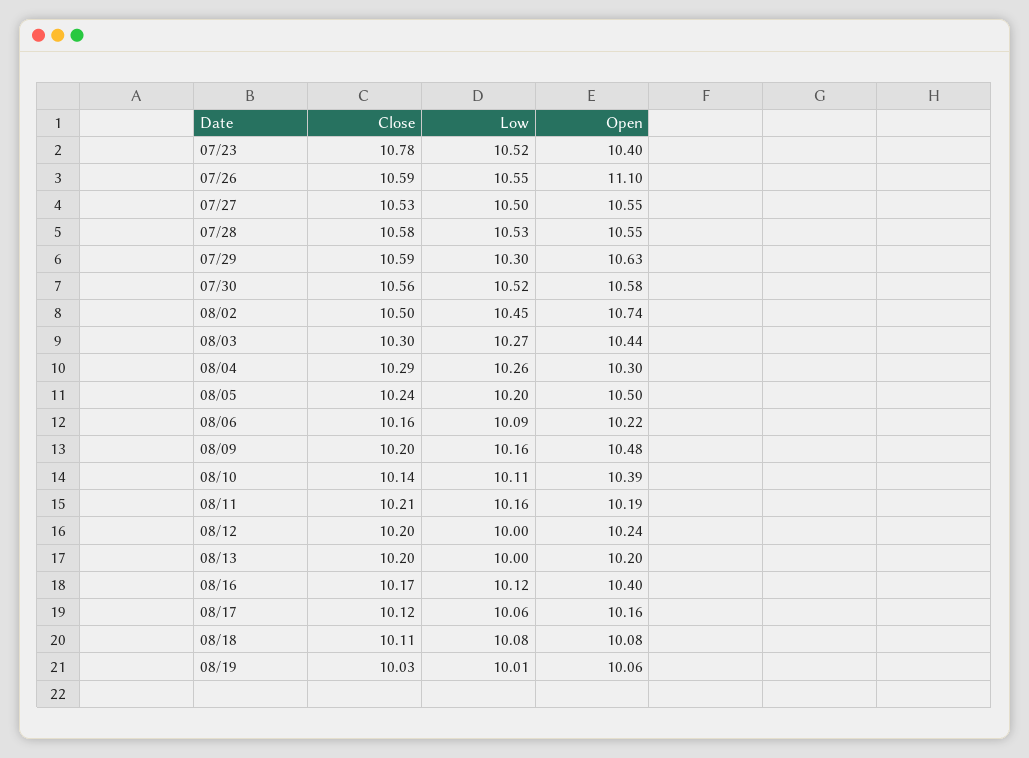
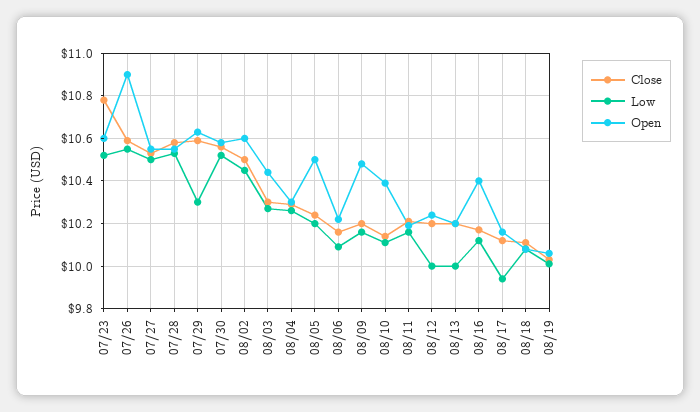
Open, 07/23: 10.4 -> 10.6
Open, 07/26: 11.1 -> 10.9
Open, 08/02: 10.74 -> 10.6
Low, 08/17: 10.06 -> 9.95

